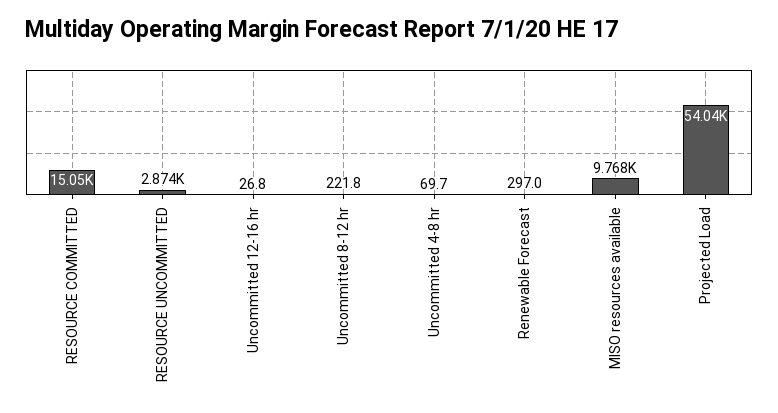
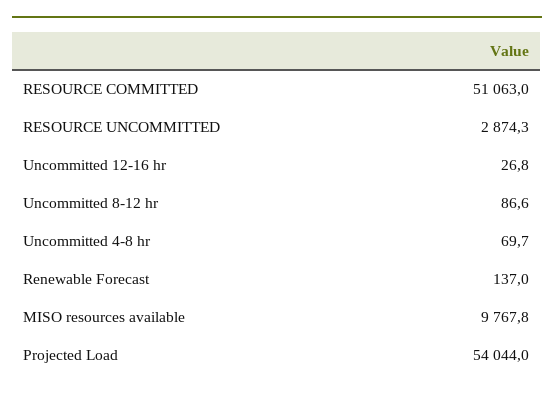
RESOURCE COMMITTED: 15050 -> 51063
Uncommitted 8-12 hr: 221.8 -> 86.6
Renewable Forecast: 297 -> 137

